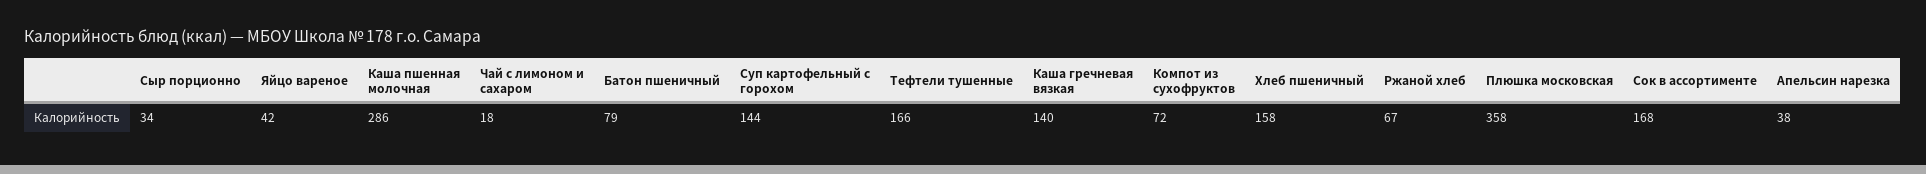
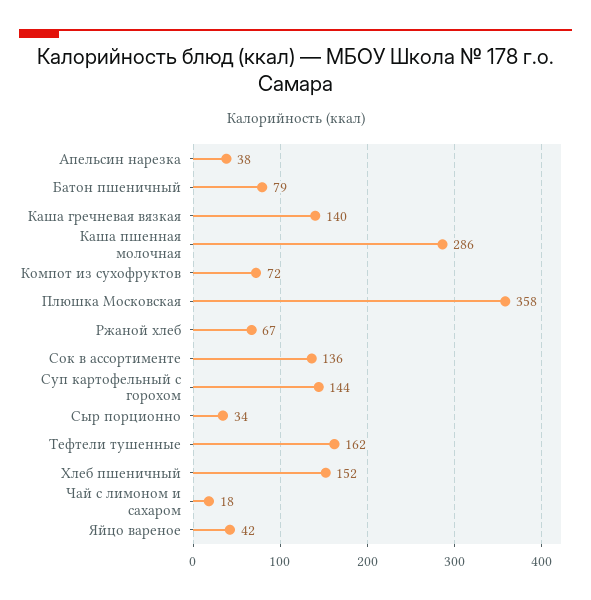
Тефтели тушенные: 166 -> 162
Хлеб пшеничный: 158 -> 152
Сок в ассортименте: 168 -> 136

